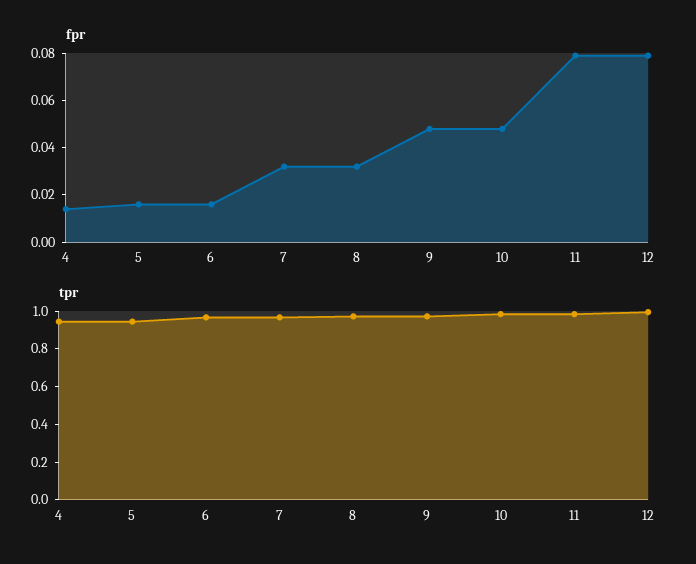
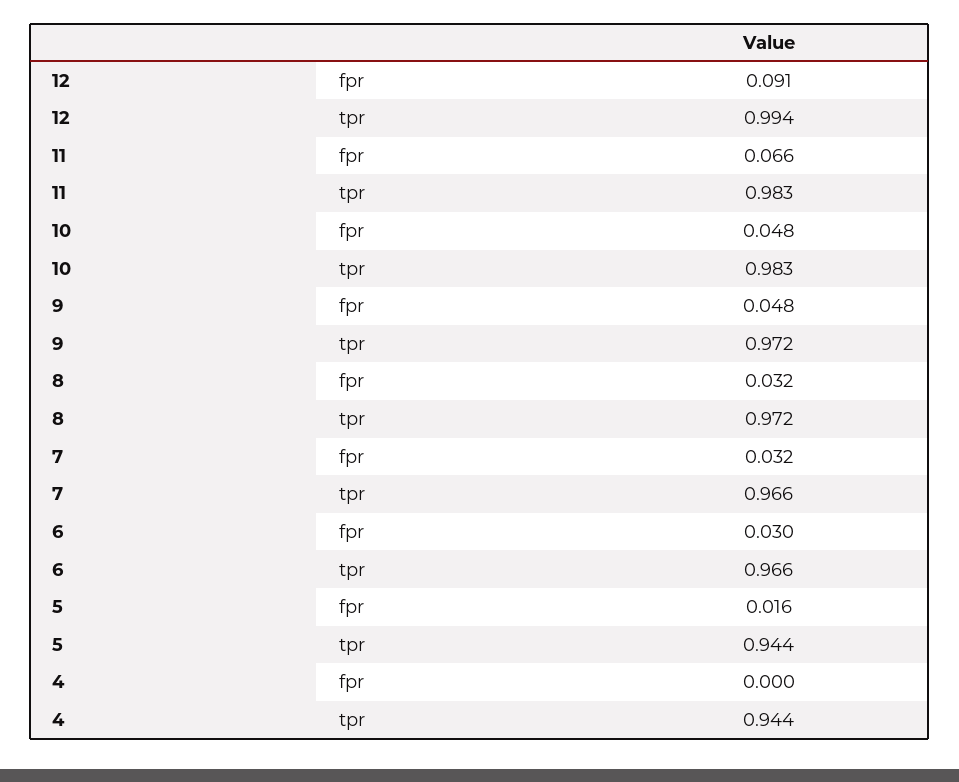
fpr, 4: 0.015 -> 0
fpr, 6: 0.015 -> 0.03
fpr, 11: 0.08 -> 0.066
fpr, 12: 0.08 -> 0.091

